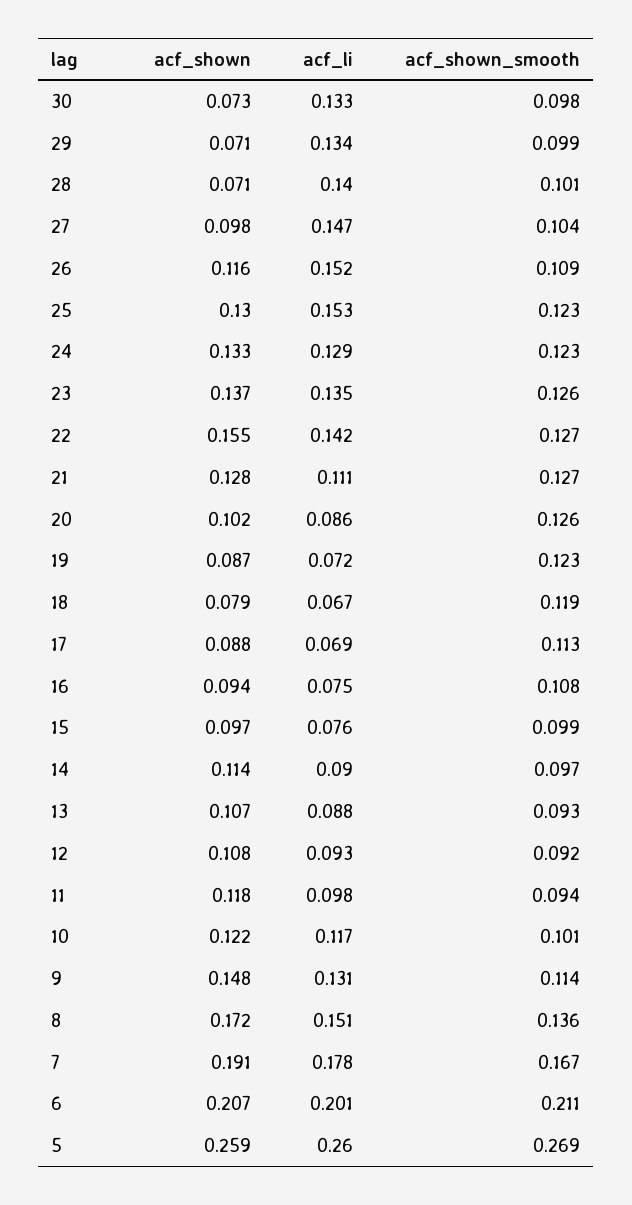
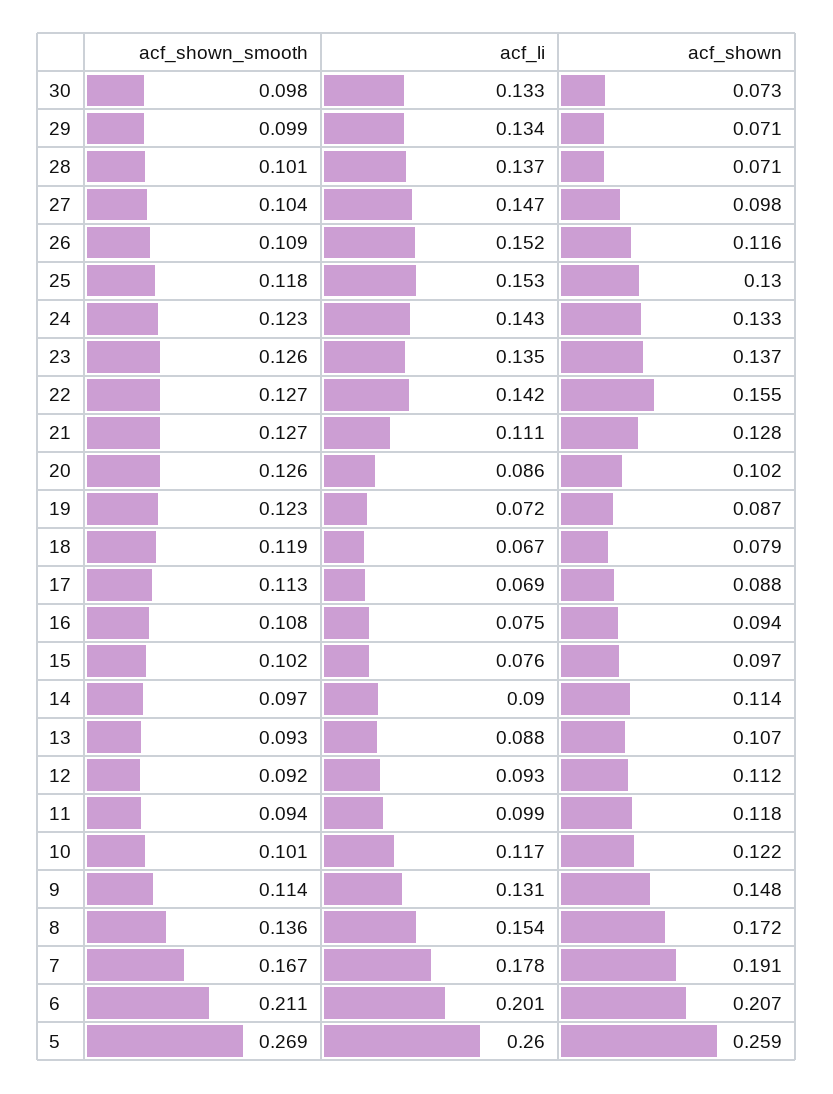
acf_li, 28: 0.14 -> 0.137
acf_shown_smooth, 25: 0.123 -> 0.118
acf_li, 24: 0.129 -> 0.143
acf_shown_smooth, 15: 0.099 -> 0.102
acf_shown, 12: 0.108 -> 0.112
acf_li, 11: 0.098 -> 0.099
acf_li, 8: 0.151 -> 0.154

